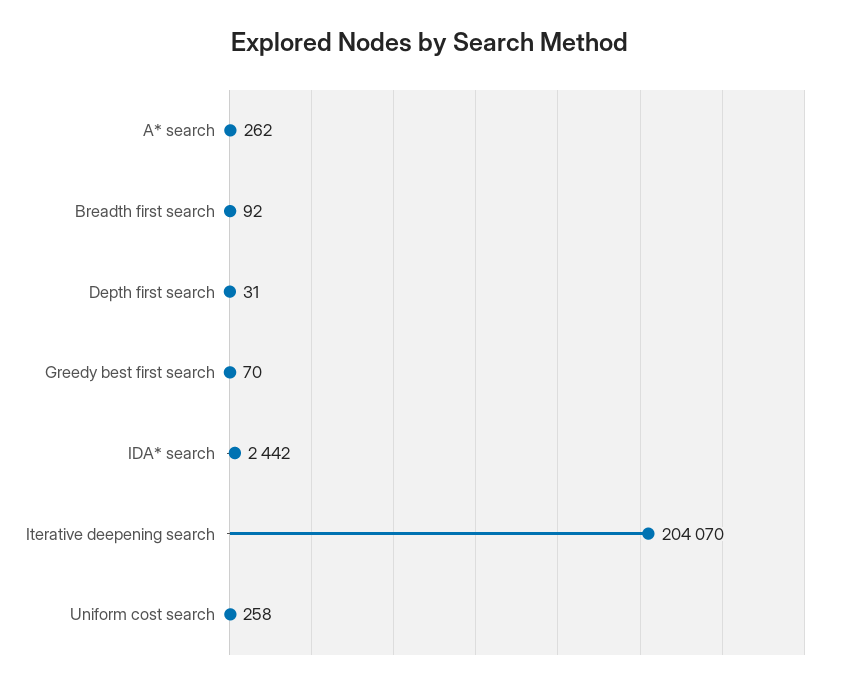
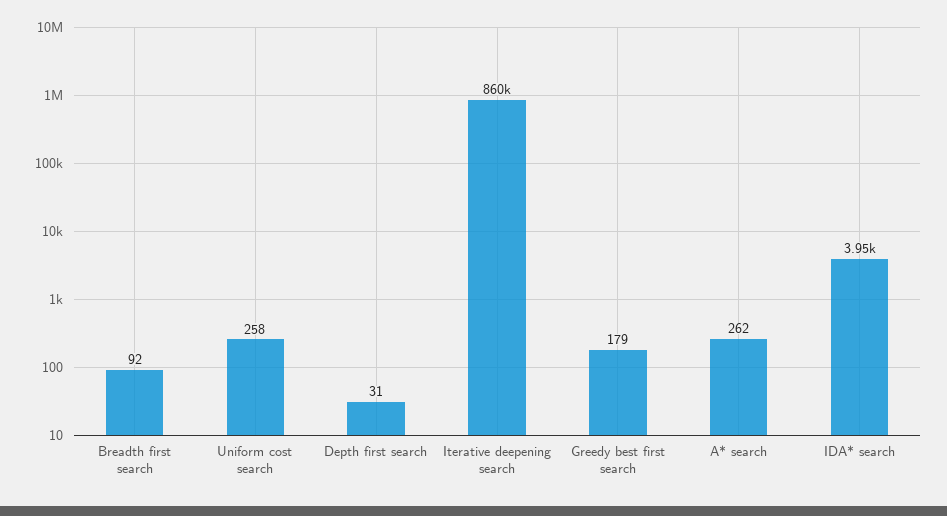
Greedy best first search: 70 -> 179
IDA* search: 2442 -> 3950
Iterative deepening search: 204070 -> 860000

